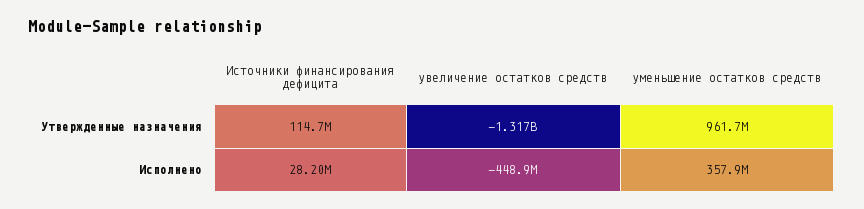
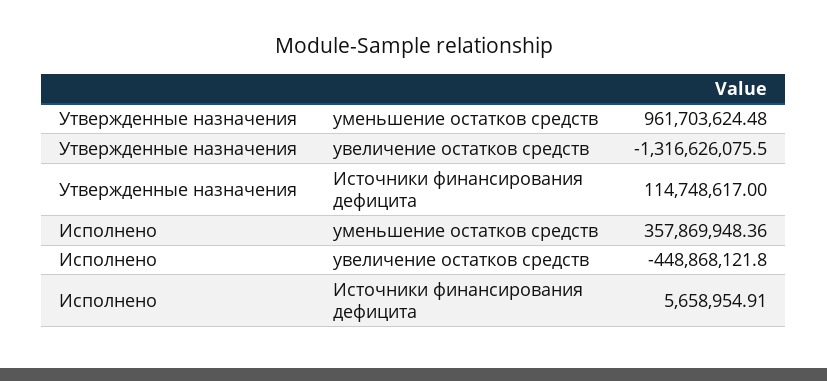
Источники финансирования дефицита, Исполнено: 28200000 -> 5658954.91

